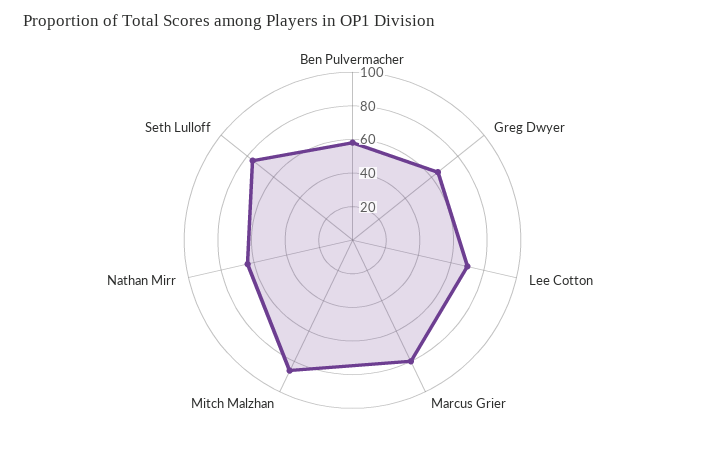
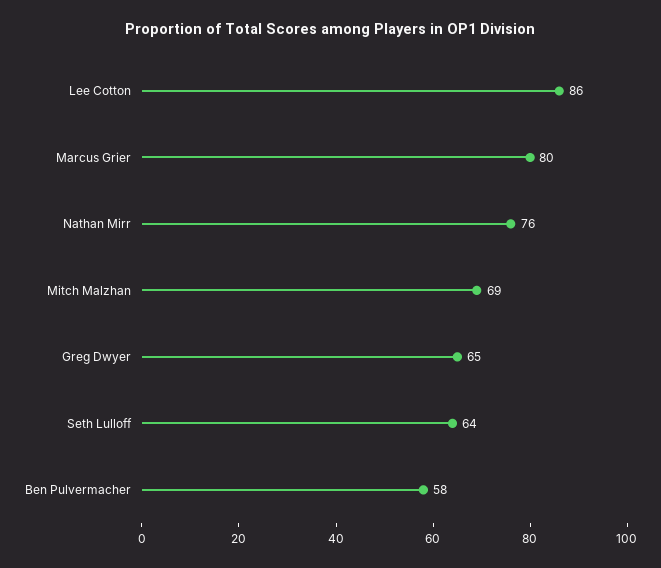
Lee Cotton: 70 -> 86
Mitch Malzhan: 85 -> 69
Nathan Mirr: 65 -> 76
Seth Lulloff: 75 -> 64

